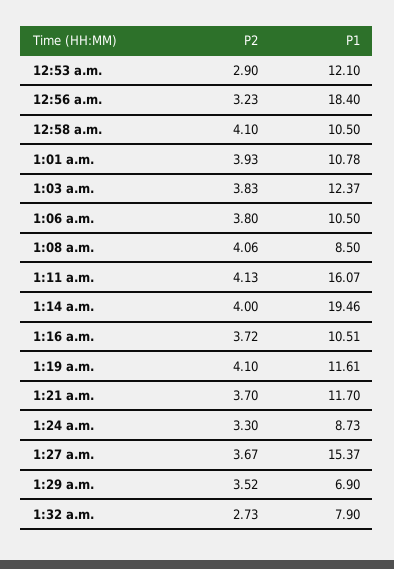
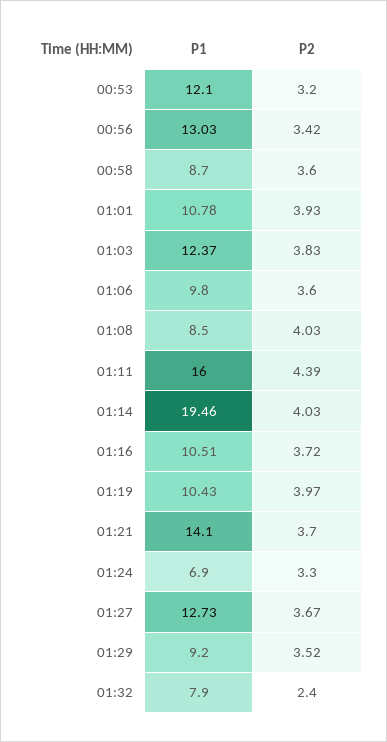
P2, 12:53 a.m.: 2.9 -> 3.2
P2, 12:56 a.m.: 3.23 -> 3.42
P1, 12:56 a.m.: 18.4 -> 13.03
P2, 12:58 a.m.: 4.1 -> 3.6
P1, 12:58 a.m.: 10.5 -> 8.7
P2, 1:06 a.m.: 3.8 -> 3.6
P1, 1:06 a.m.: 10.5 -> 9.8
P2, 1:08 a.m.: 4.06 -> 4.03
P2, 1:11 a.m.: 4.13 -> 4.39
P1, 1:11 a.m.: 16.07 -> 16
P2, 1:14 a.m.: 4 -> 4.03
P2, 1:19 a.m.: 4.1 -> 3.97
P1, 1:19 a.m.: 11.61 -> 10.43
P1, 1:21 a.m.: 11.7 -> 14.1
P1, 1:24 a.m.: 8.73 -> 6.9
P1, 1:27 a.m.: 15.37 -> 12.73
P1, 1:29 a.m.: 6.9 -> 9.2
P2, 1:32 a.m.: 2.73 -> 2.4

